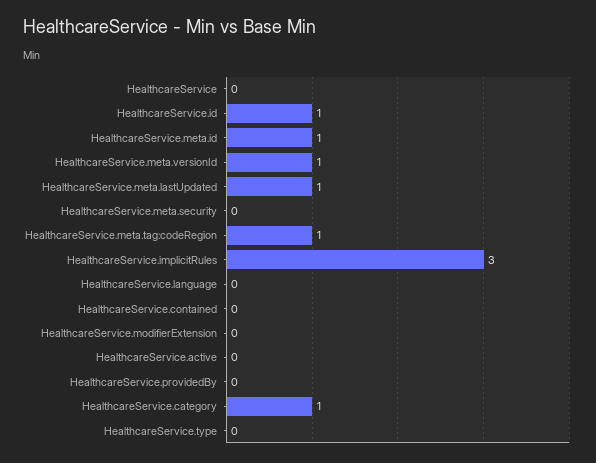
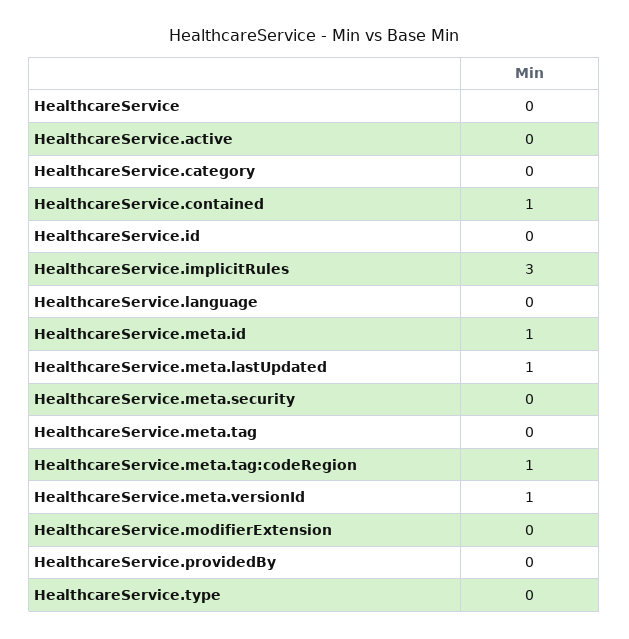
HealthcareService.id: 1 -> 0
HealthcareService.contained: 0 -> 1
HealthcareService.category: 1 -> 0
HealthcareService.meta.tag: none -> 0

